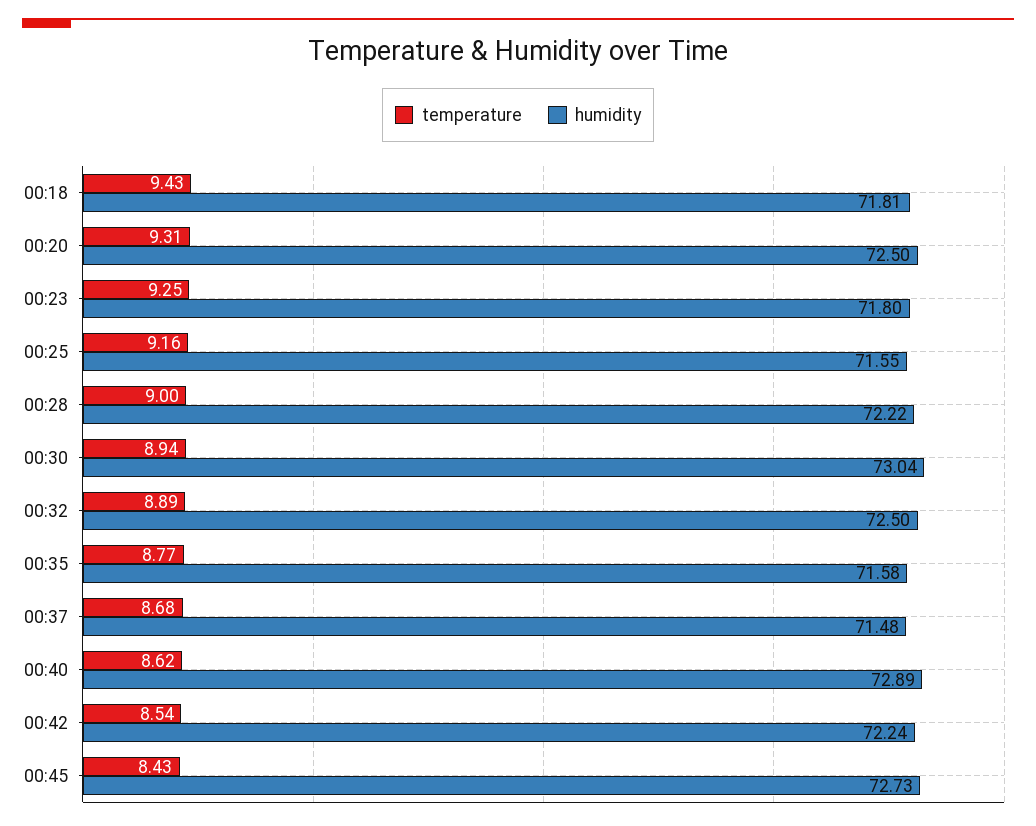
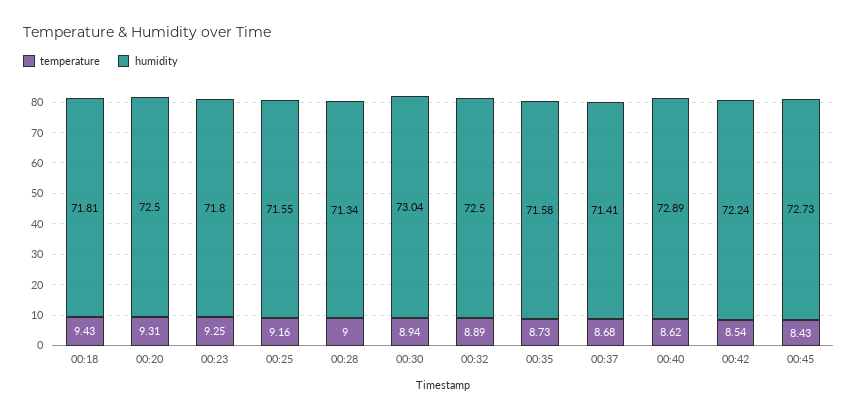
humidity, 00:28: 72.22 -> 71.34
temperature, 00:35: 8.77 -> 8.73
humidity, 00:37: 71.48 -> 71.41

